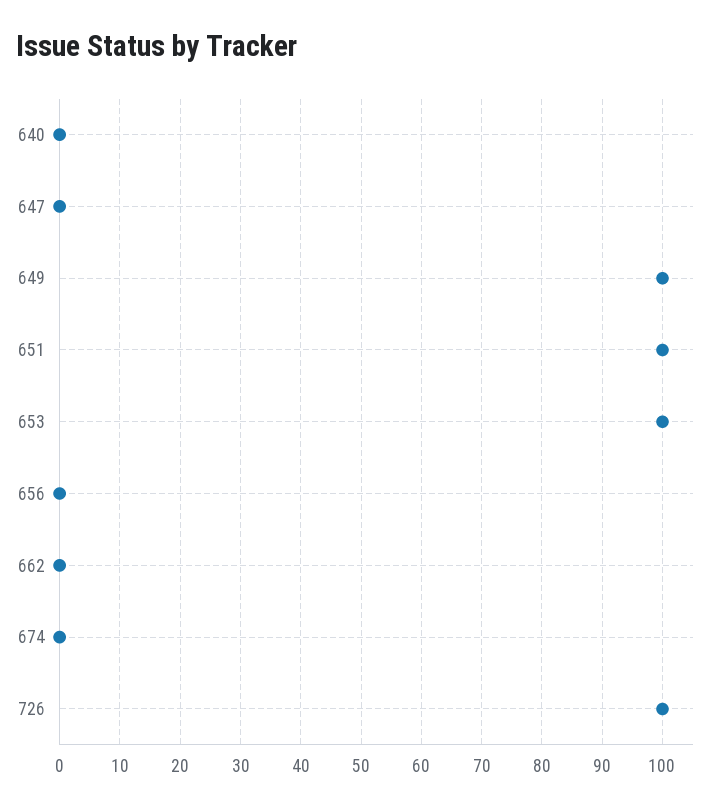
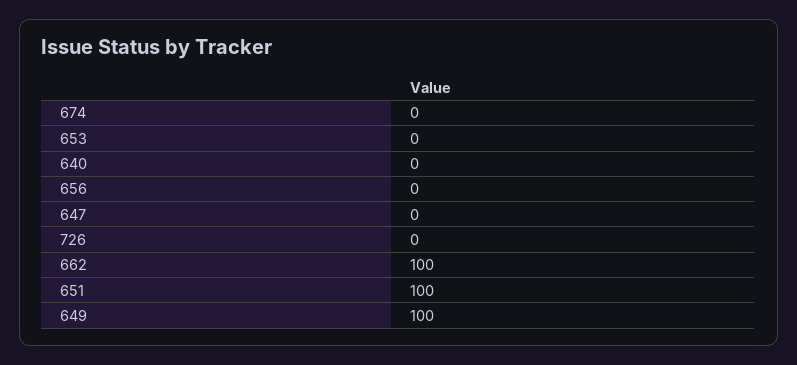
653: 100 -> 0
662: 0 -> 100
726: 100 -> 0

